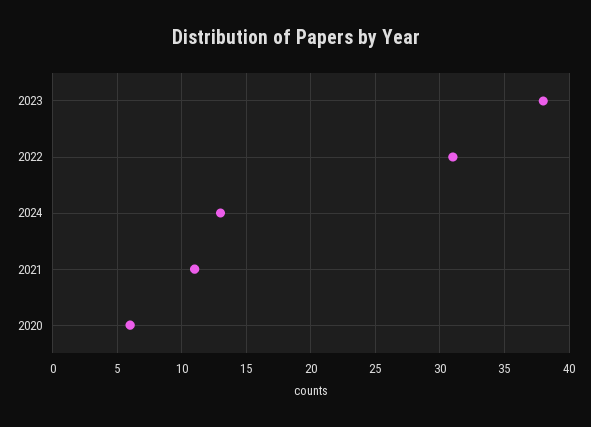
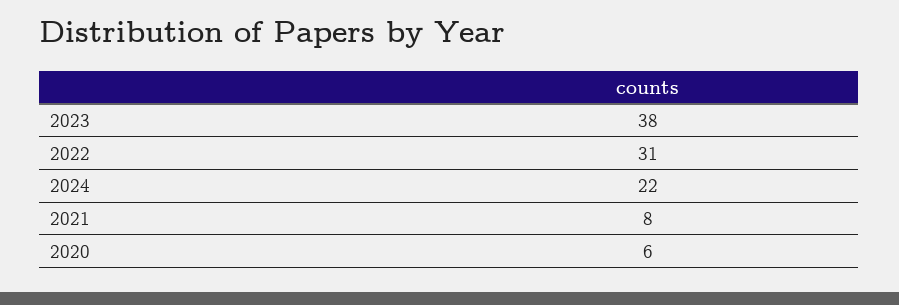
2024: 13 -> 22
2021: 11 -> 8

